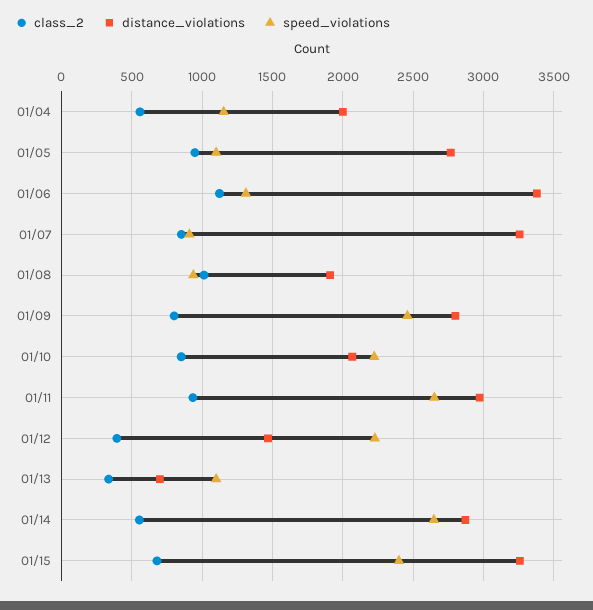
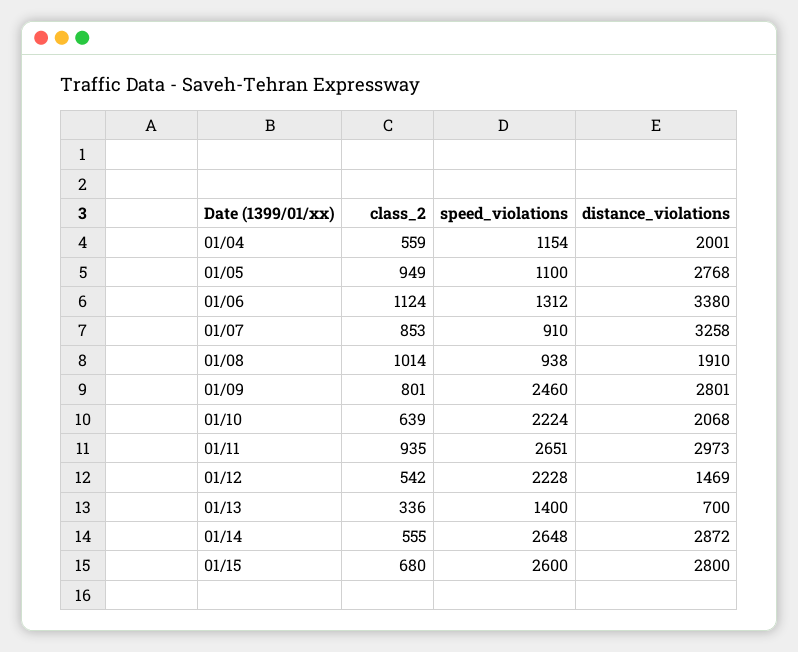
class_2, 01/10: 850 -> 639
class_2, 01/12: 400 -> 542
speed_violations, 01/13: 1100 -> 1400
distance_violations, 01/15: 3250 -> 2800
speed_violations, 01/15: 2400 -> 2600

